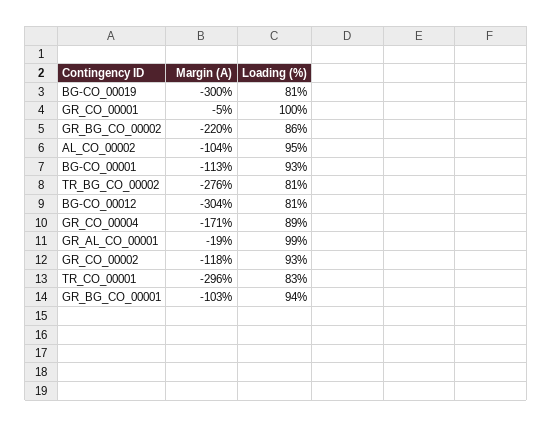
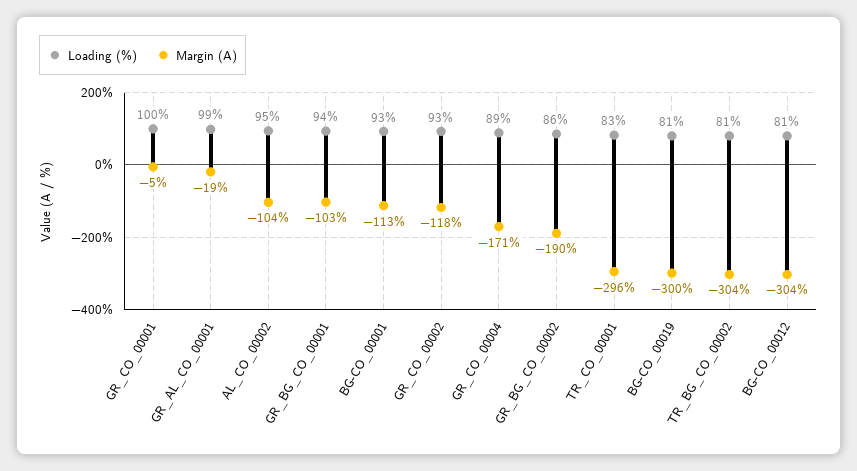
Margin (A), GR_BG_CO_00002: -220 -> -190
Margin (A), TR_BG_CO_00002: -276 -> -304

